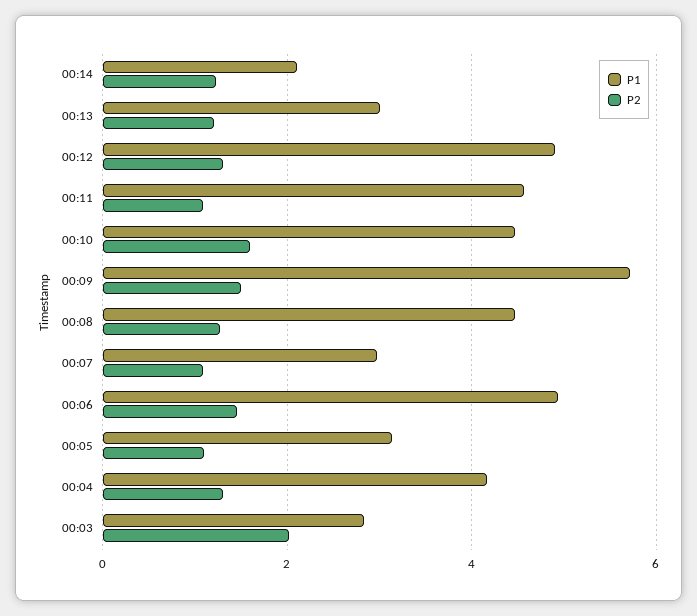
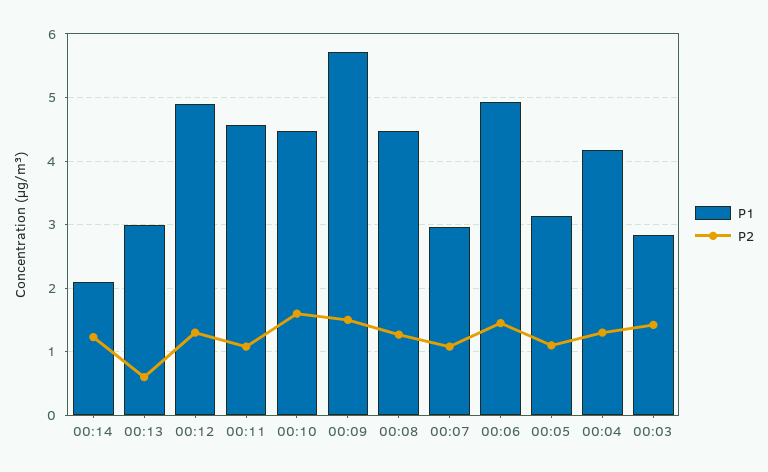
P2, 00:13: 1.2 -> 0.6
P2, 00:03: 2 -> 1.4

